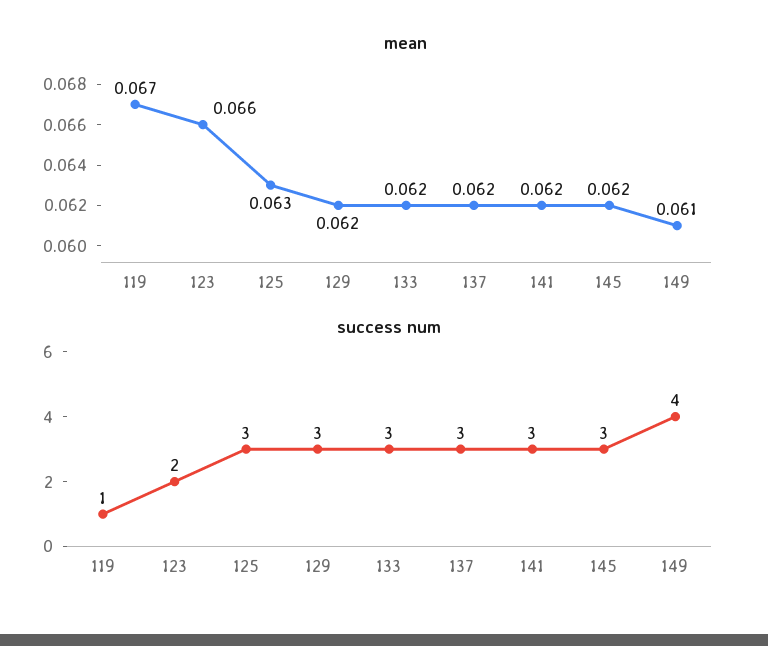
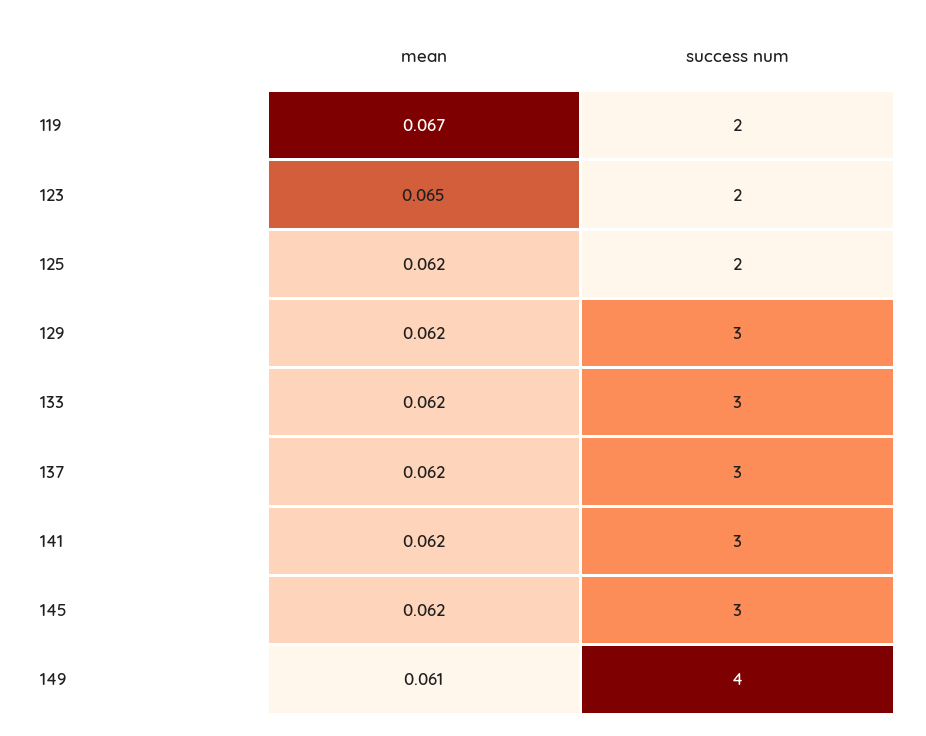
mean, 123: 0.066 -> 0.065
mean, 125: 0.063 -> 0.062
success num, 119: 1 -> 2
success num, 125: 3 -> 2

